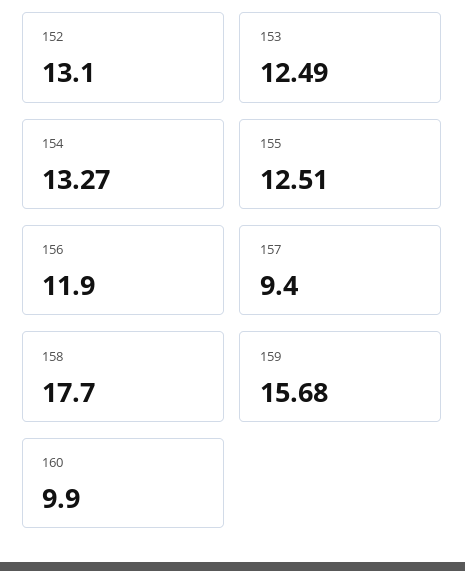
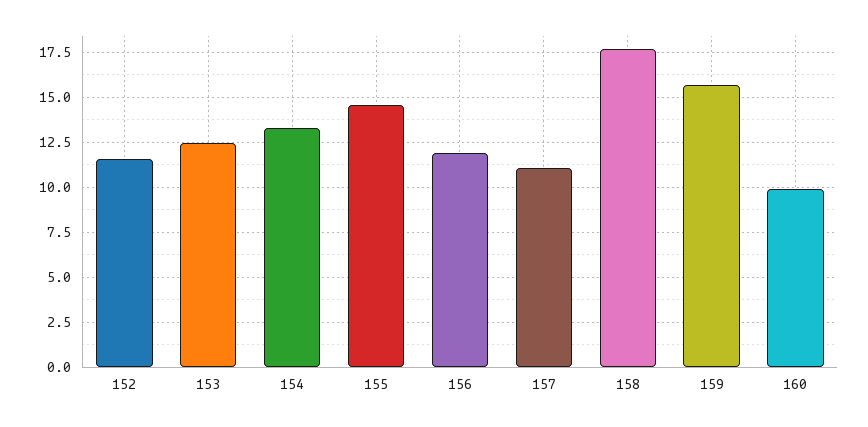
152: 13.1 -> 11.5
155: 12.51 -> 14.5
157: 9.4 -> 11

